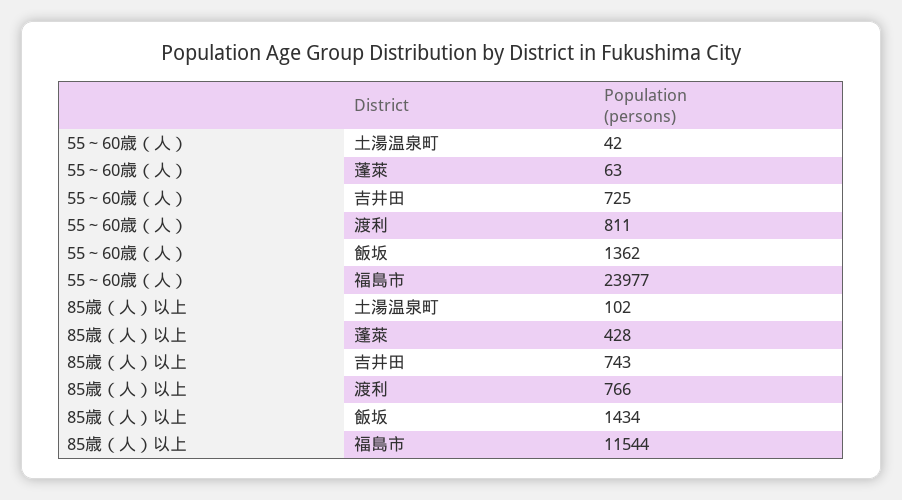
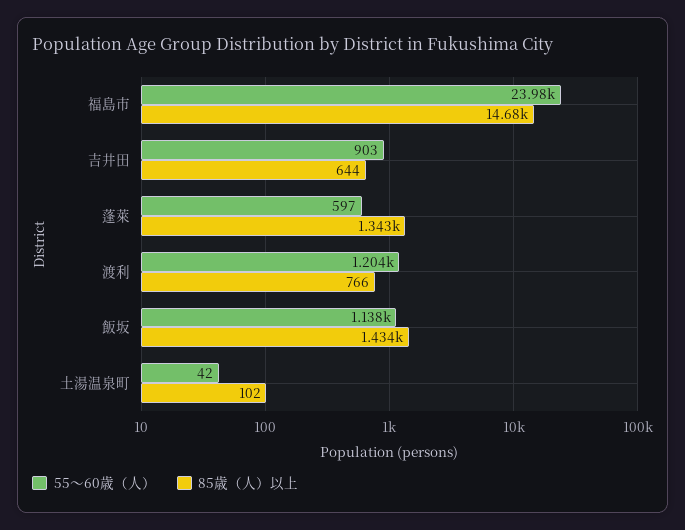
55～60歳（人）, 蓬萊: 63 -> 597
55～60歳（人）, 吉井田: 725 -> 903
55～60歳（人）, 渡利: 811 -> 1204
55～60歳（人）, 飯坂: 1362 -> 1138
85歳（人）以上, 蓬萊: 428 -> 1343
85歳（人）以上, 吉井田: 743 -> 644
85歳（人）以上, 福島市: 11544 -> 14680

